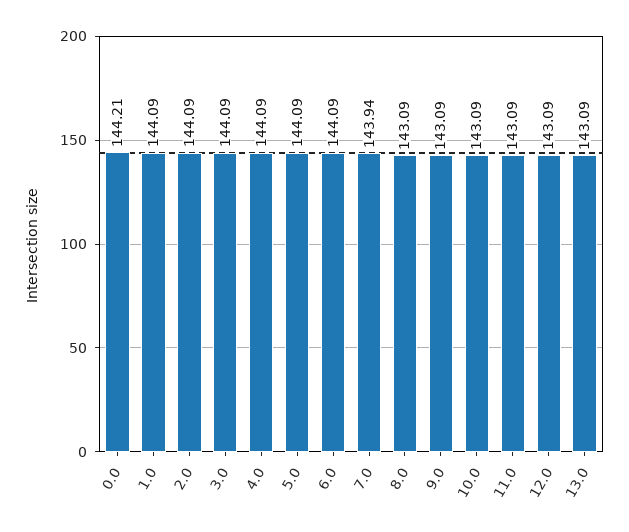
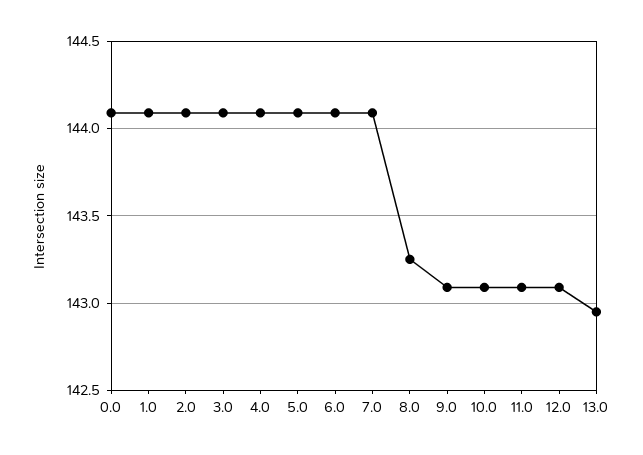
0.0: 144.21 -> 144.1
7.0: 143.94 -> 144.1
8.0: 143.09 -> 143.25
13.0: 143.09 -> 142.95

